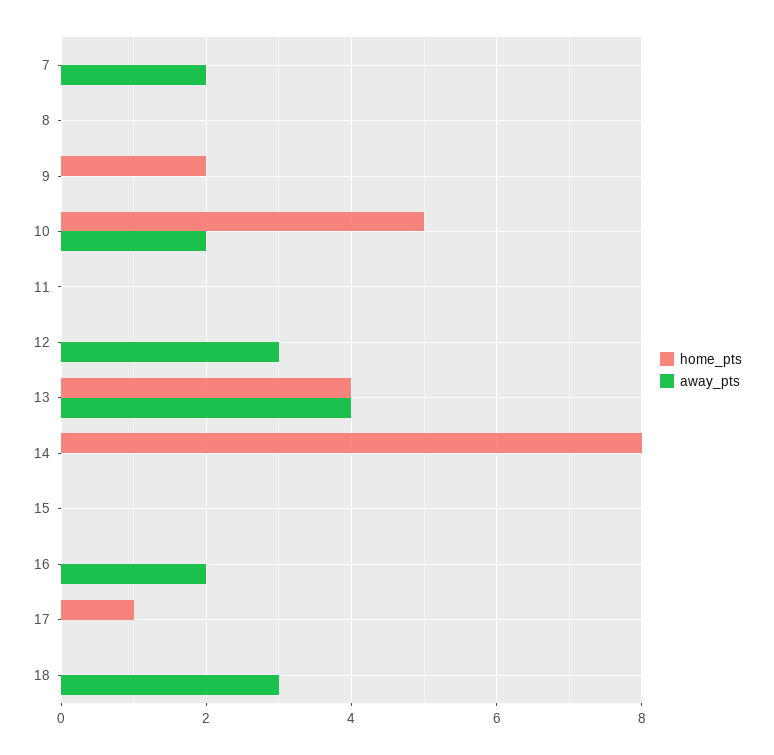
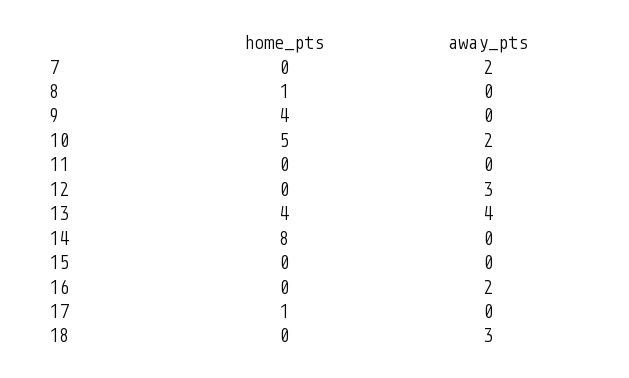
home_pts, 8: 0 -> 1
home_pts, 9: 2 -> 4

